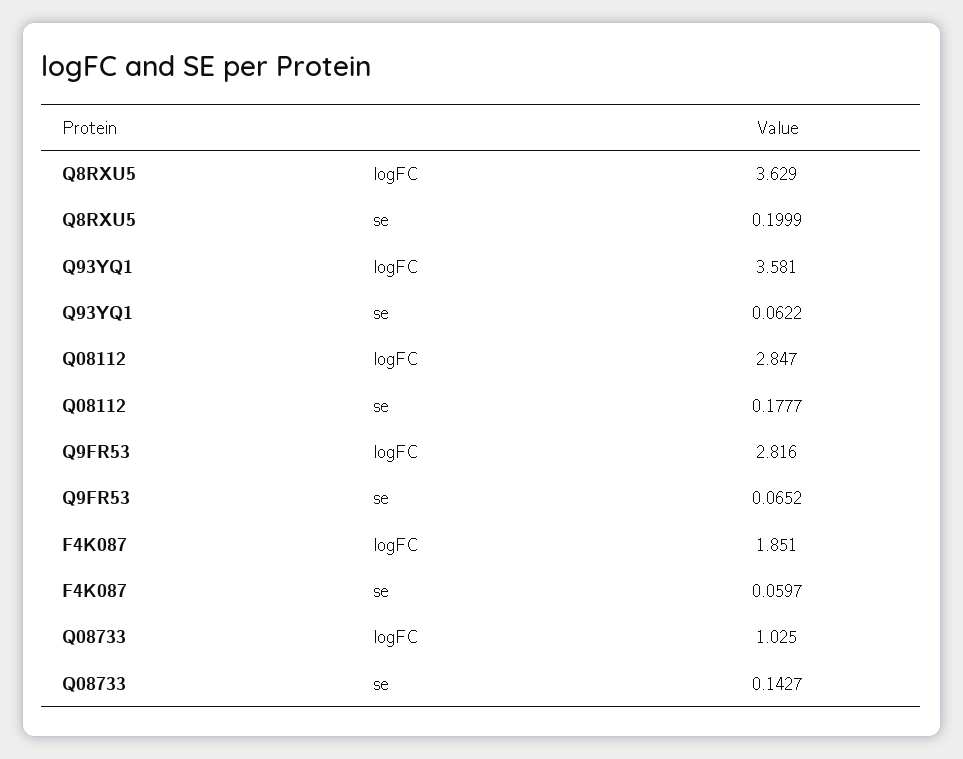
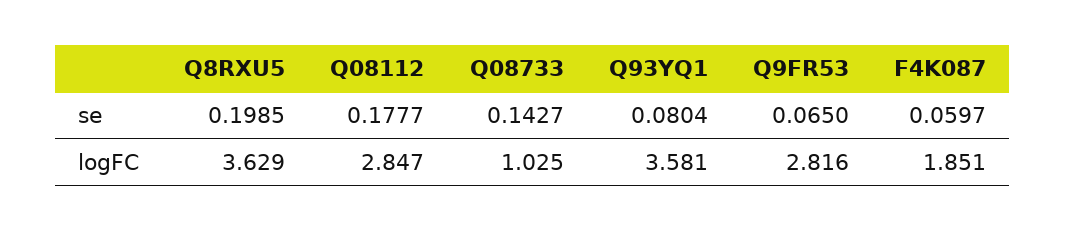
Q8RXU5, se: 0.1999 -> 0.1985
Q93YQ1, se: 0.0622 -> 0.0804
Q9FR53, se: 0.0652 -> 0.065

